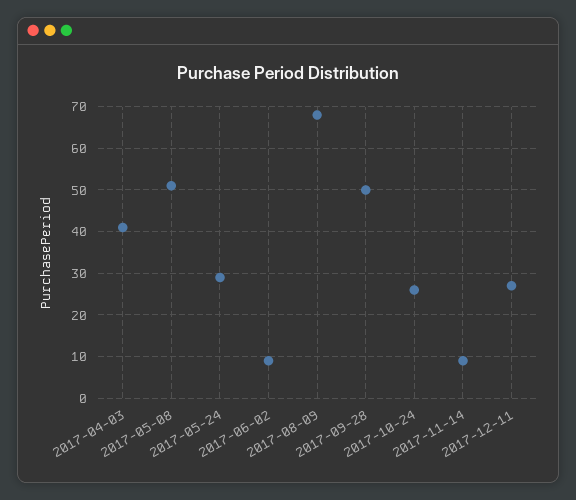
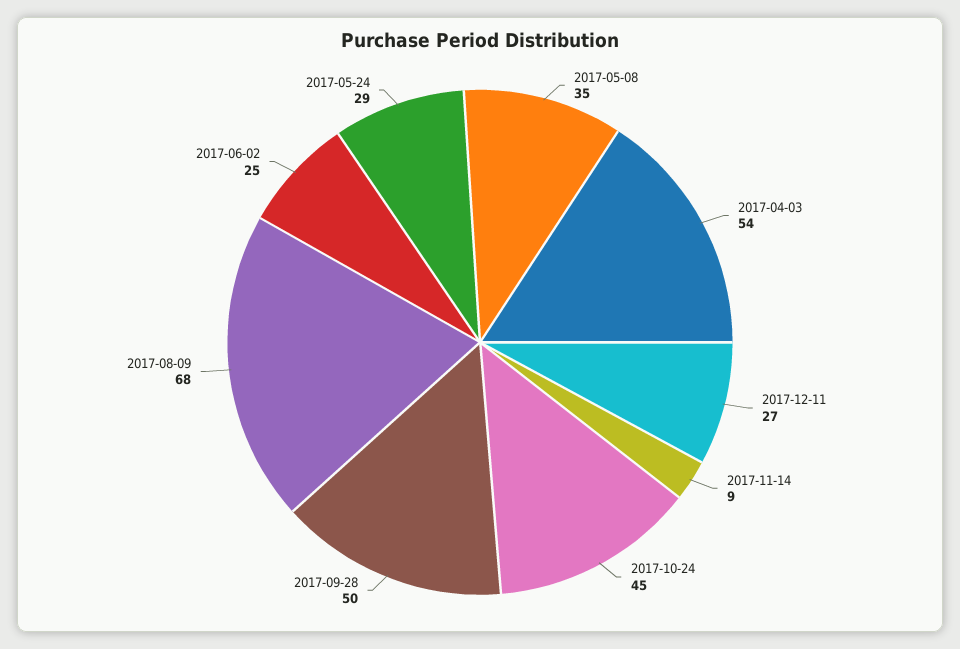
2017-04-03: 40 -> 54
2017-05-08: 50 -> 35
2017-06-02: 10 -> 25
2017-10-24: 25 -> 45

